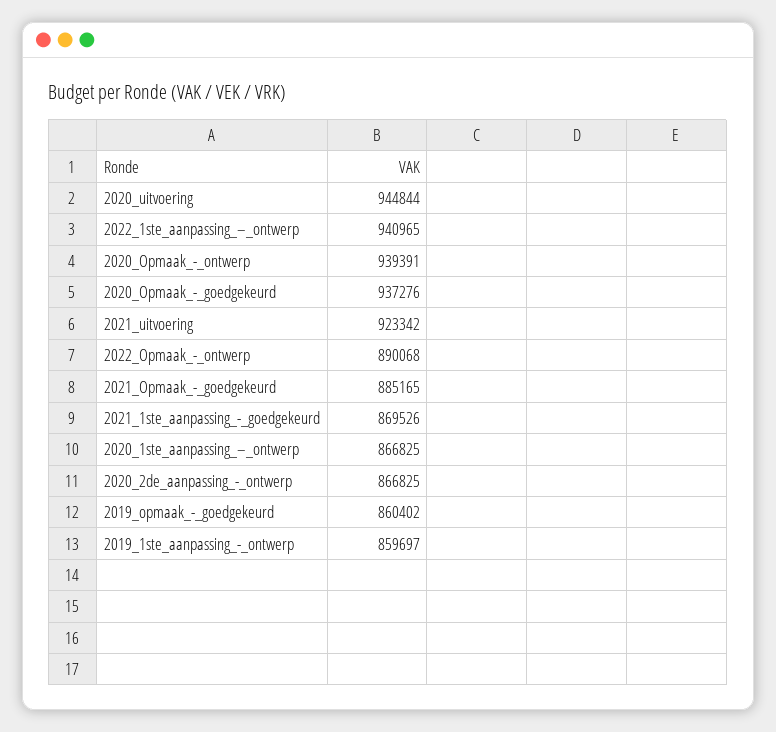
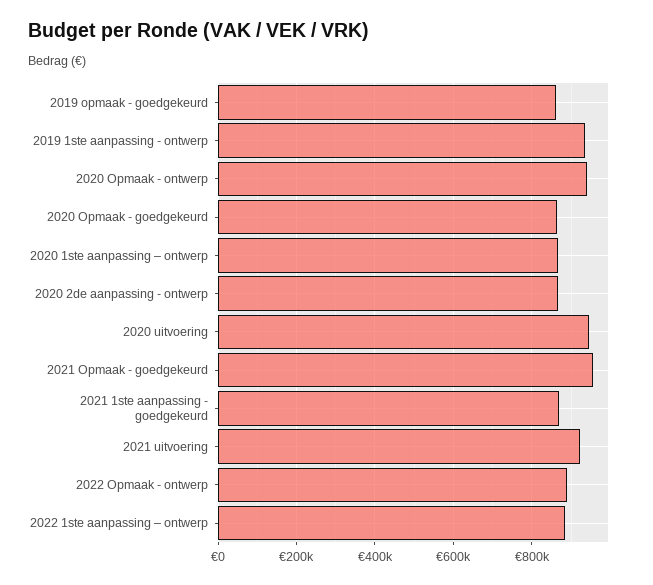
2022_1ste_aanpassing_–_ontwerp: 940965 -> 880000
2020_Opmaak_-_goedgekeurd: 937276 -> 860000
2021_Opmaak_-_goedgekeurd: 885165 -> 960000
2019_1ste_aanpassing_-_ontwerp: 859697 -> 940000

